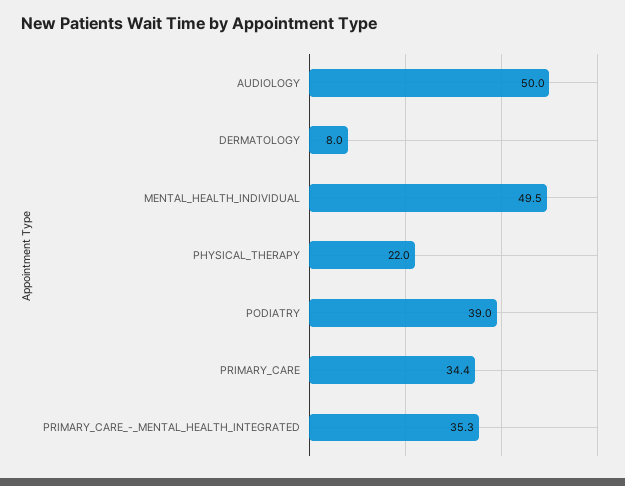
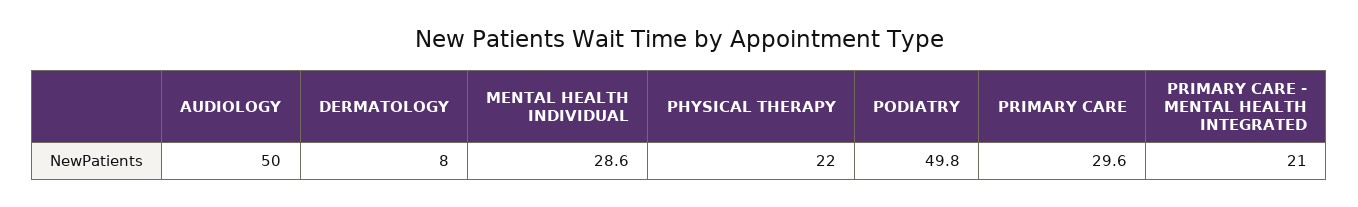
MENTAL_HEALTH_INDIVIDUAL: 49.5 -> 28.6
PODIATRY: 39 -> 49.8
PRIMARY_CARE: 34.4 -> 29.6
PRIMARY_CARE_-_MENTAL_HEALTH_INTEGRATED: 35.3 -> 21

